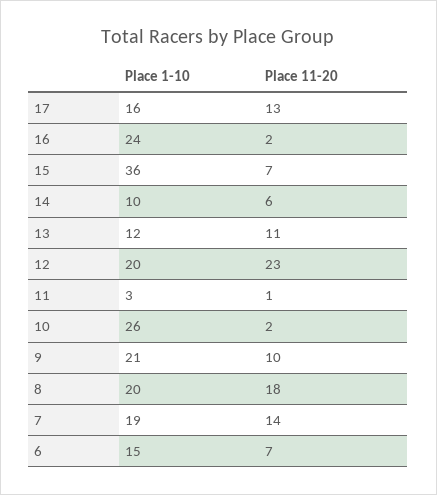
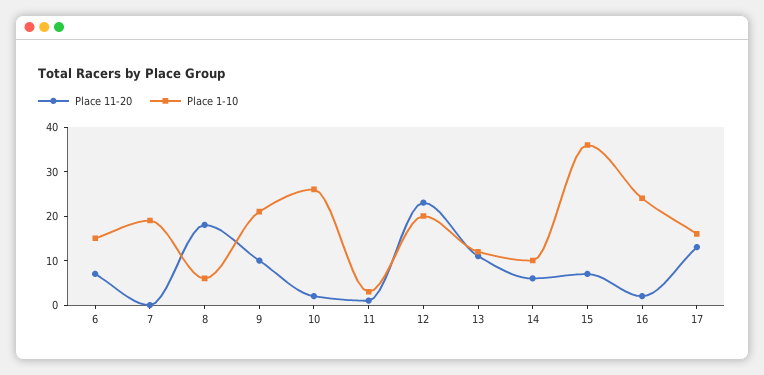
Place 1-10, 8: 20 -> 5
Place 11-20, 7: 14 -> 0

